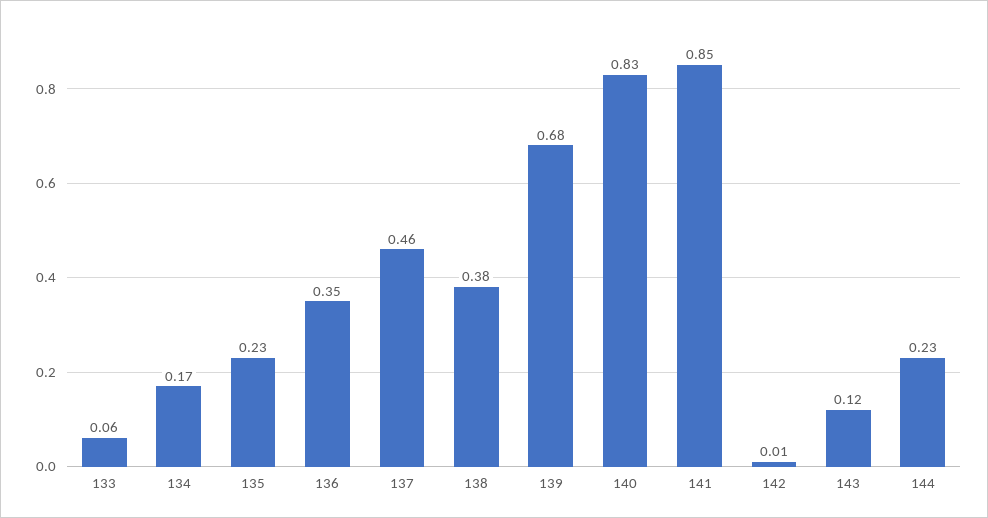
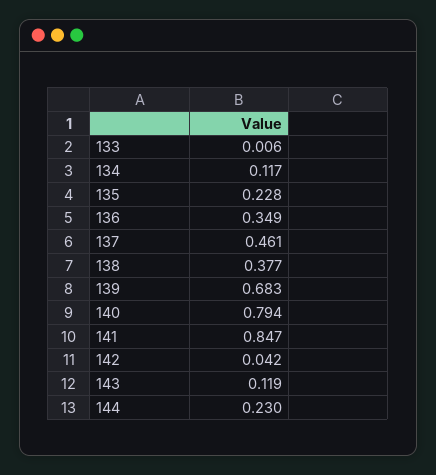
133: 0.06 -> 0.006
134: 0.17 -> 0.117
140: 0.83 -> 0.794
142: 0.01 -> 0.042

